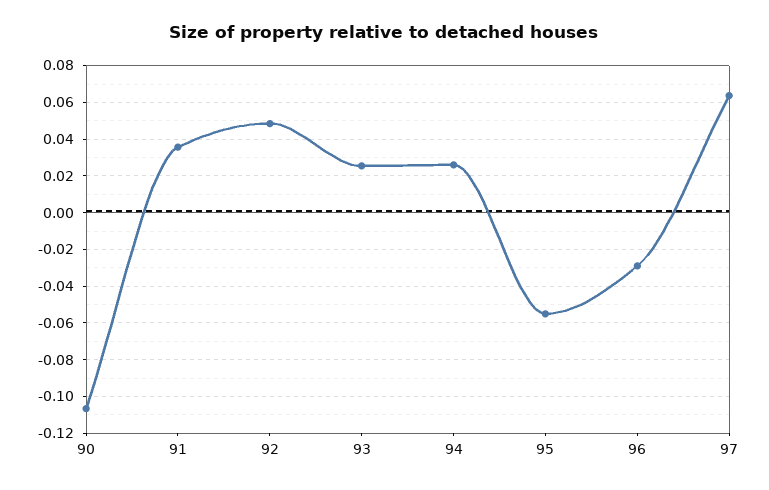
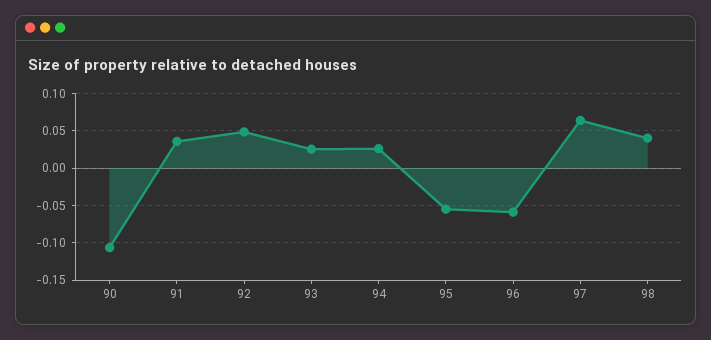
96: -0.03 -> -0.06
98: none -> 0.04

